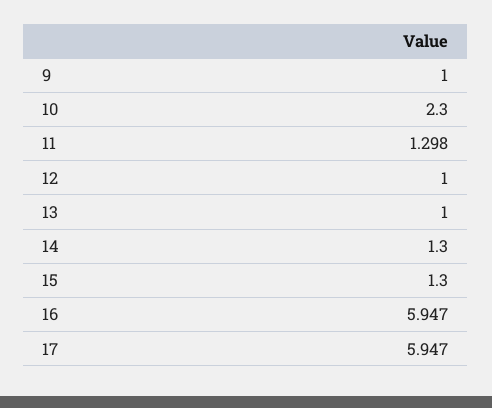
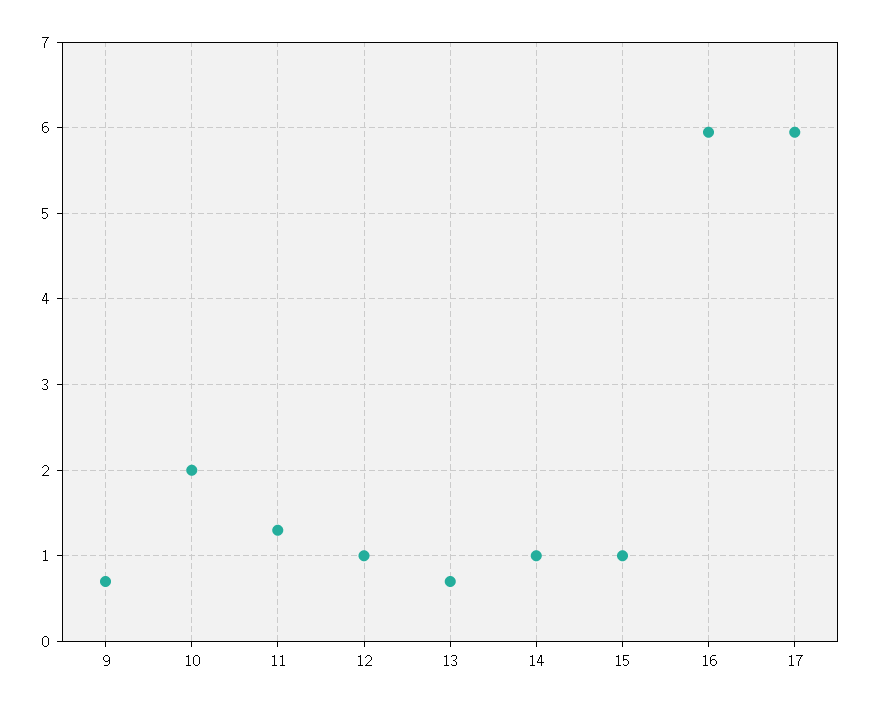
9: 1 -> 0.7
10: 2.3 -> 2
13: 1 -> 0.7
14: 1.3 -> 1
15: 1.3 -> 1

